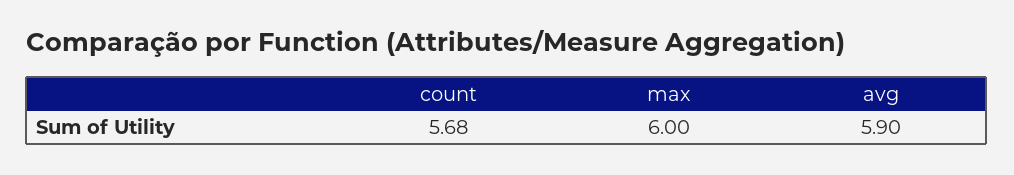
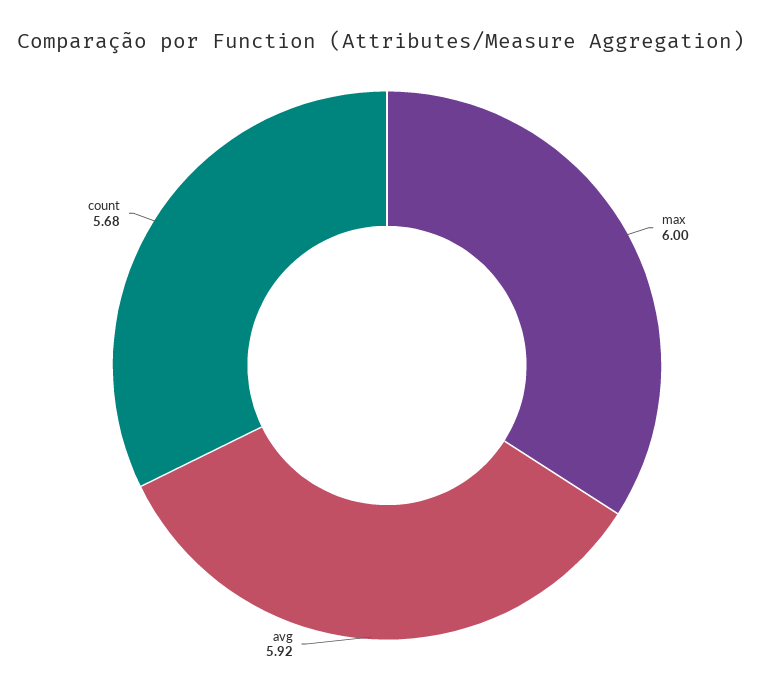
avg: 5.9 -> 5.92

